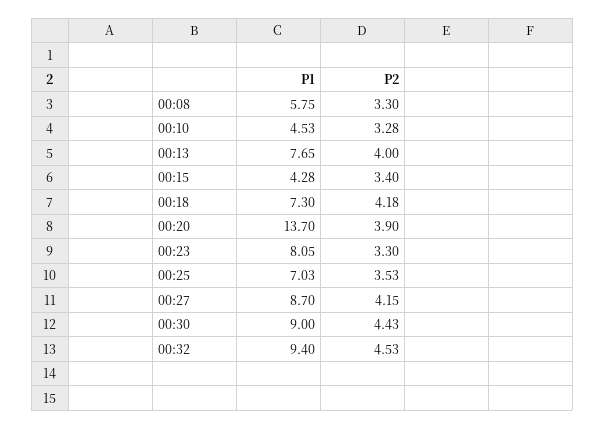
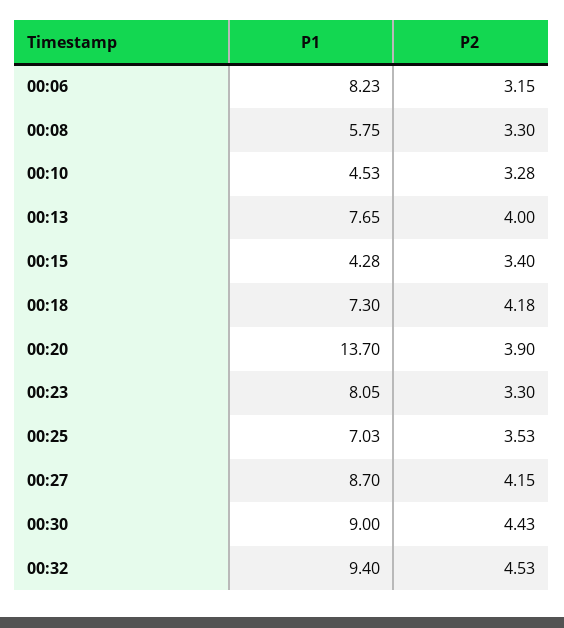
P1, 00:06: none -> 8.23
P2, 00:06: none -> 3.15

